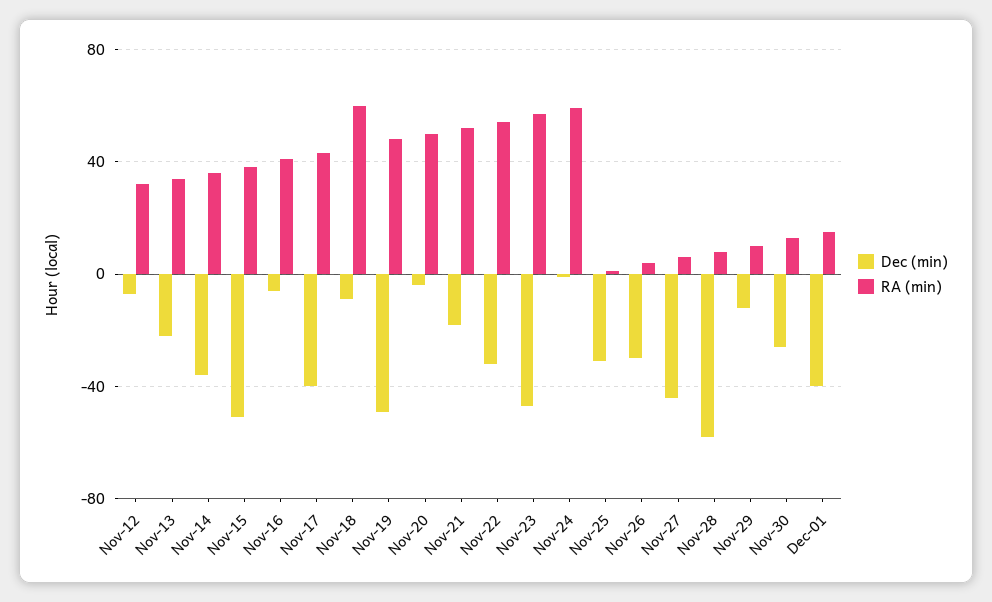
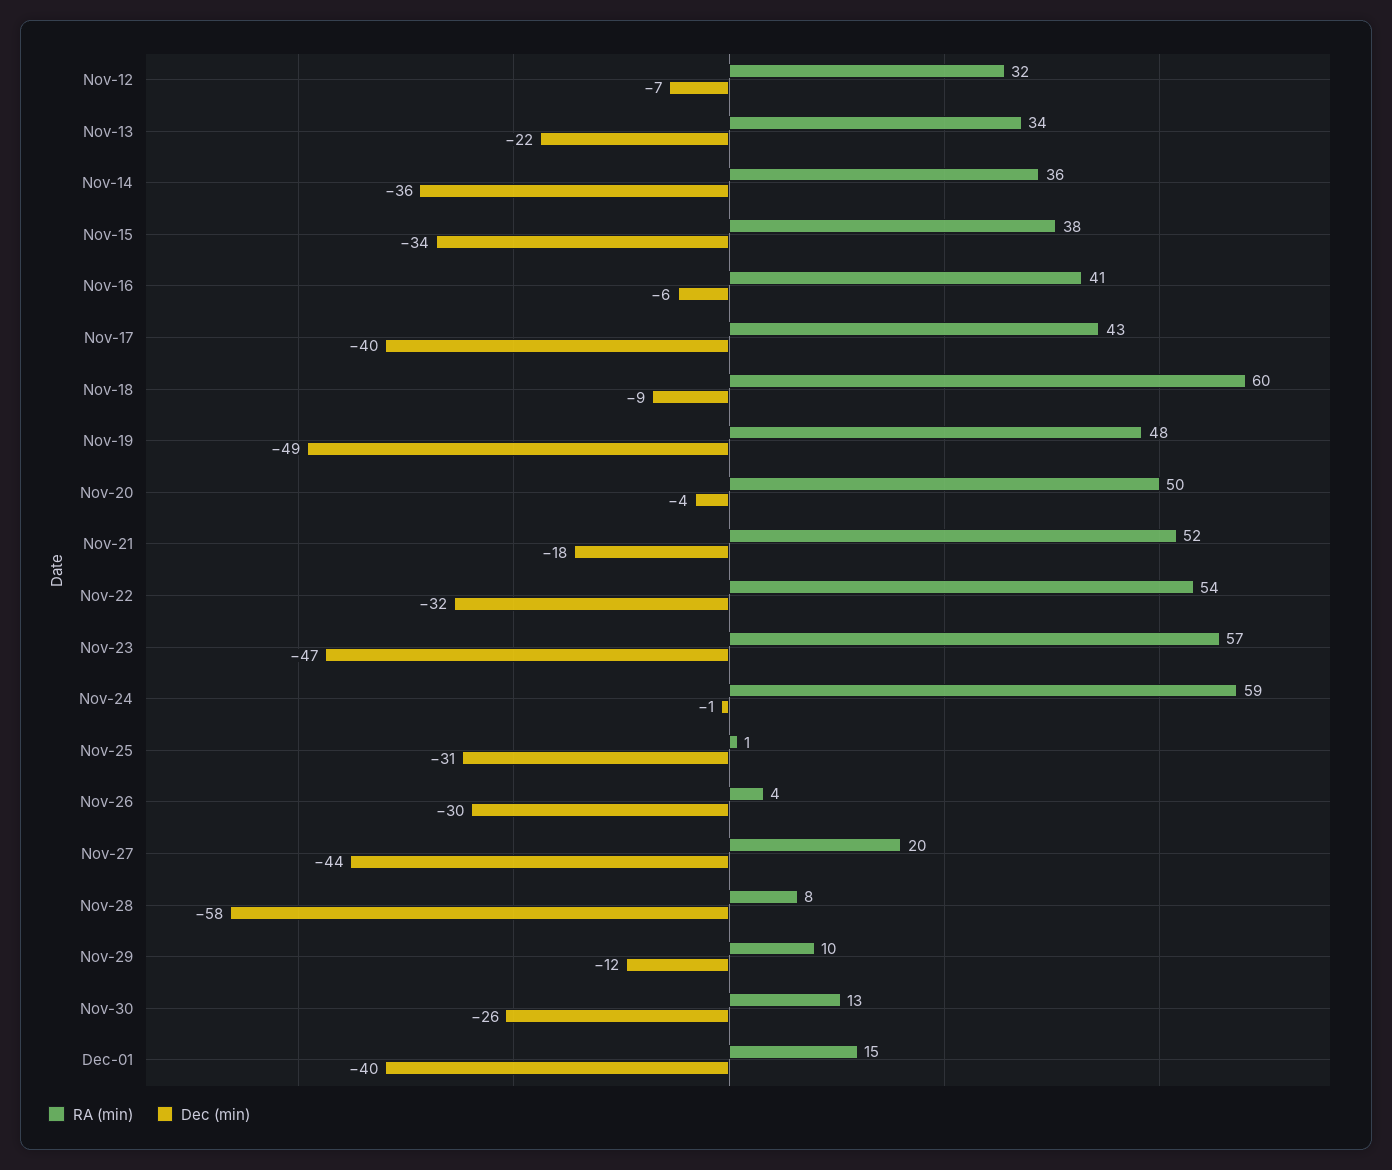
Dec (min), Nov-15: -50 -> -34
RA (min), Nov-27: 5 -> 20

